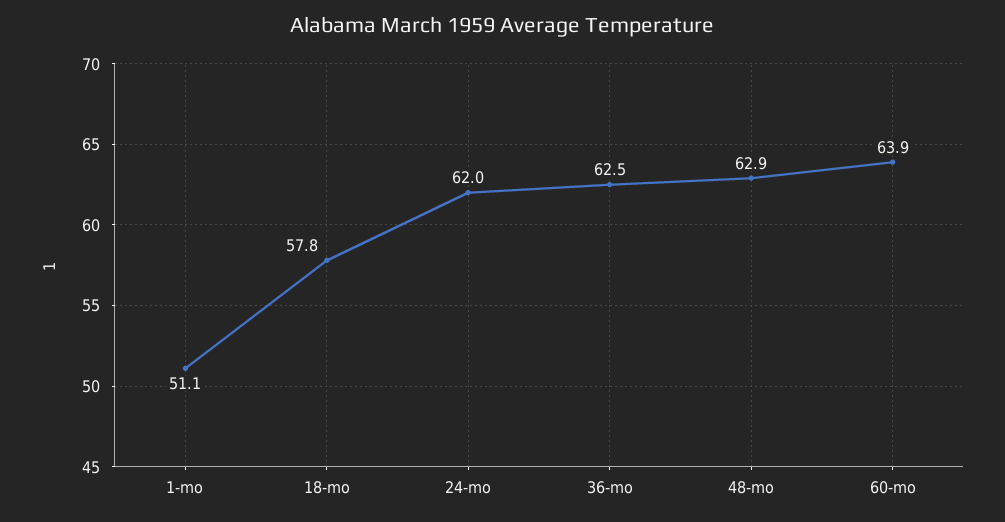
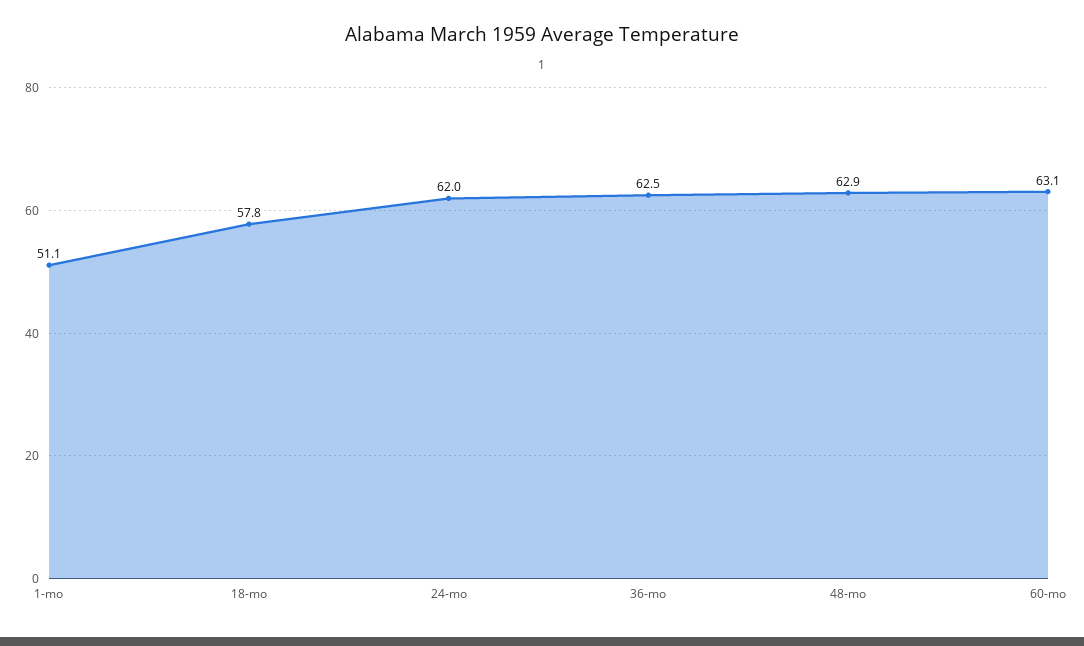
60-mo: 63.9 -> 63.1

